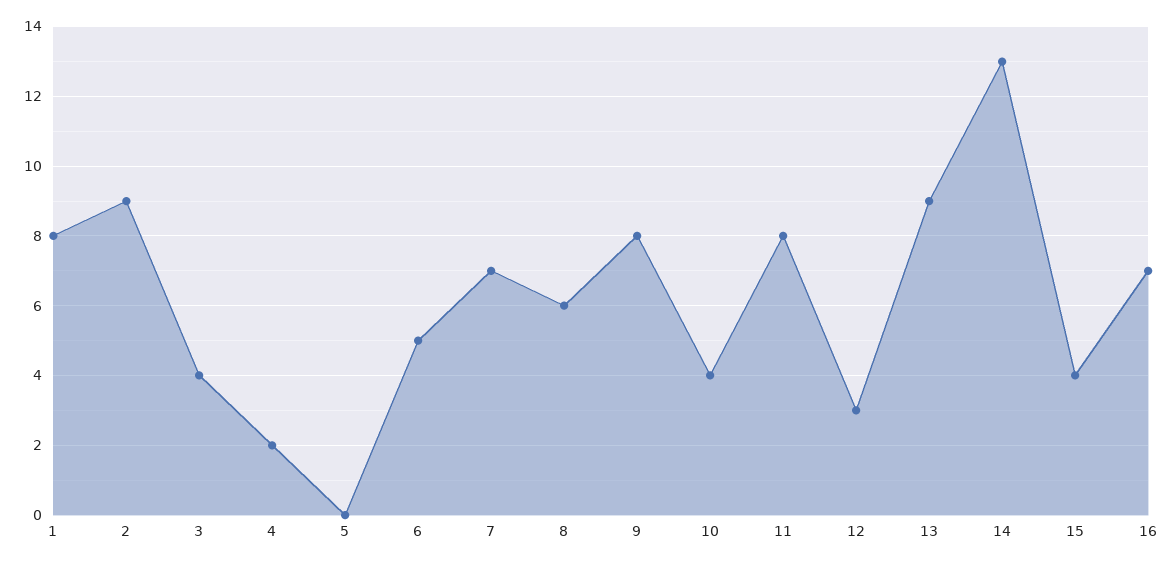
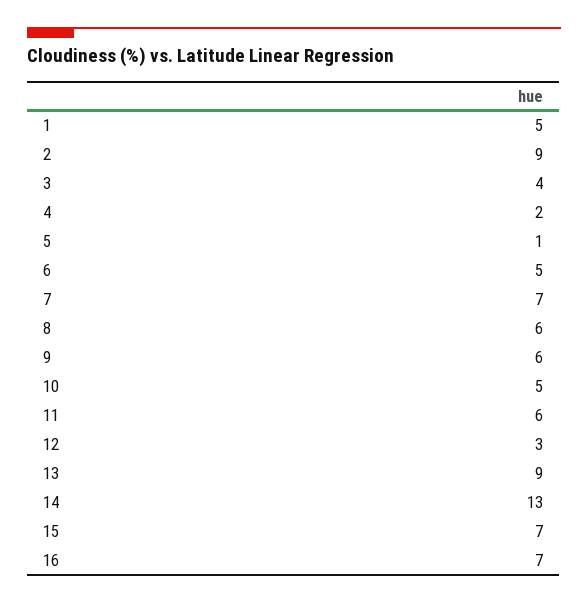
1: 8 -> 5
5: 0 -> 1
9: 8 -> 6
10: 4 -> 5
11: 8 -> 6
15: 4 -> 7

